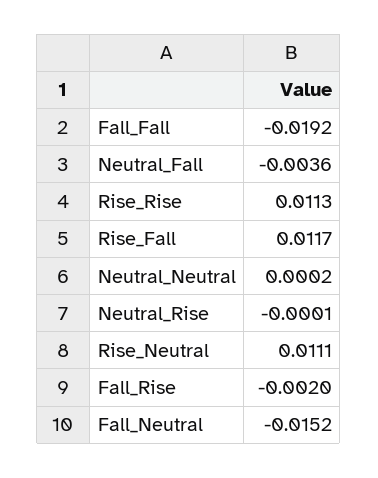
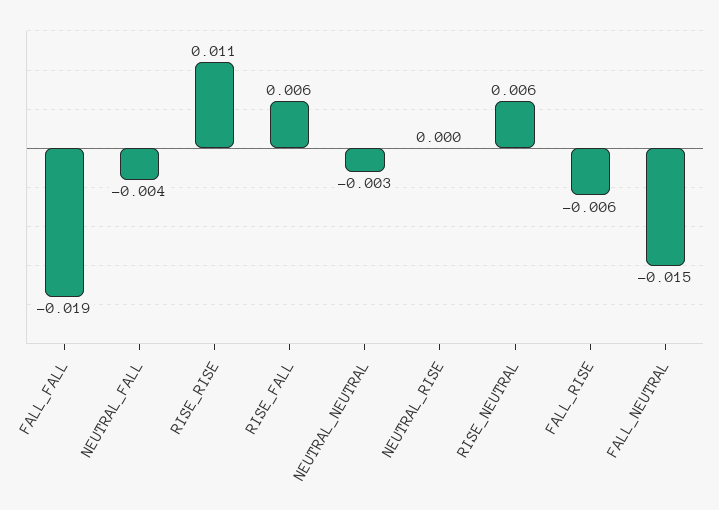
Rise_Fall: 0.0117 -> 0.006
Neutral_Neutral: 0.0002 -> -0.003
Rise_Neutral: 0.0111 -> 0.006
Fall_Rise: -0.002 -> -0.006

